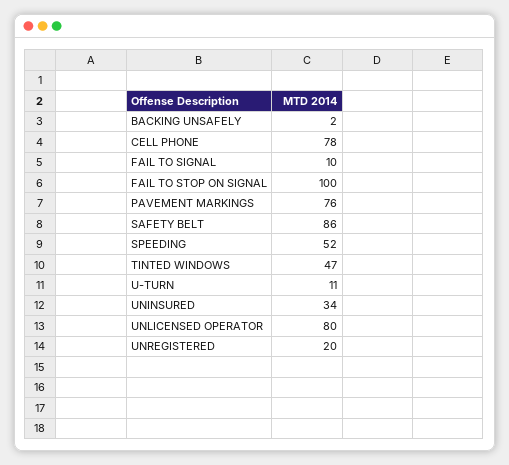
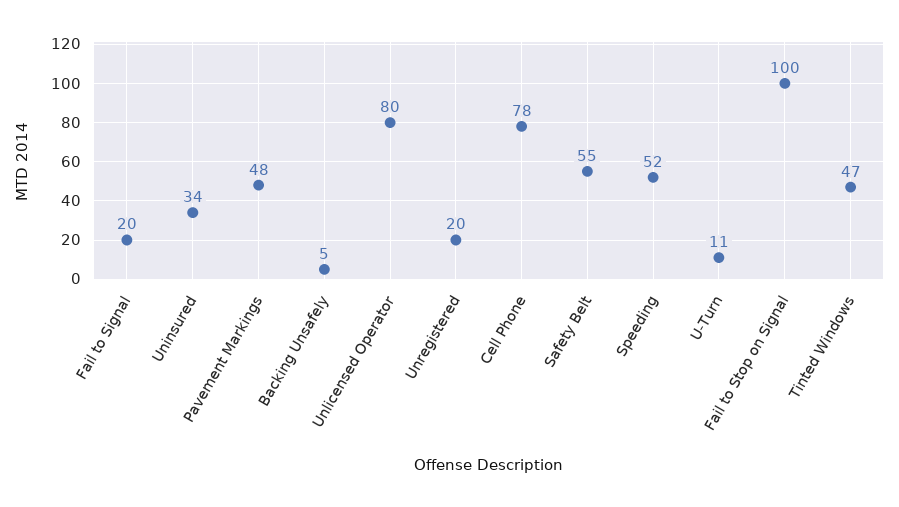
BACKING UNSAFELY: 2 -> 5
FAIL TO SIGNAL: 10 -> 20
PAVEMENT MARKINGS: 76 -> 48
SAFETY BELT: 86 -> 55

